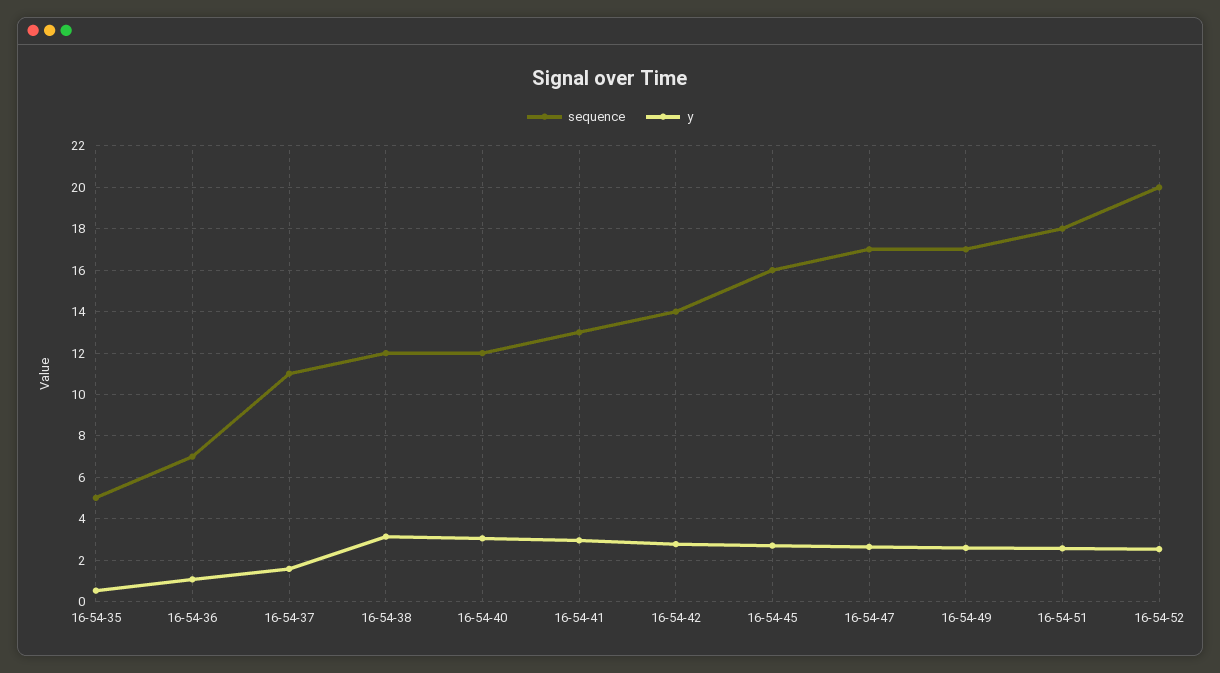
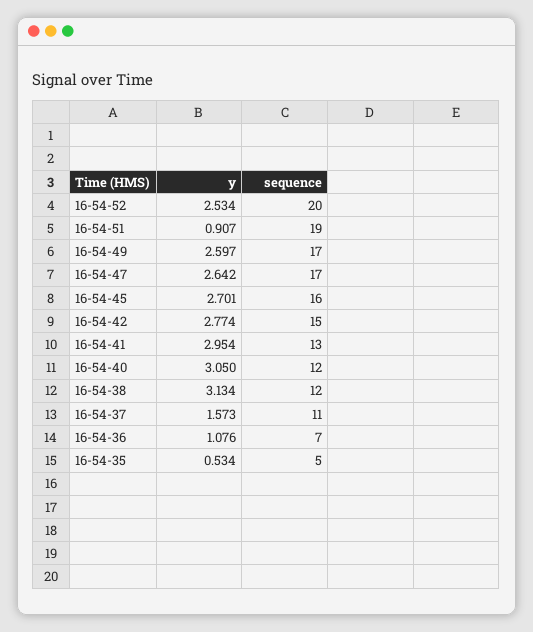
sequence, 16-54-42: 14 -> 15
sequence, 16-54-51: 18 -> 19
y, 16-54-51: 2.5 -> 0.907

